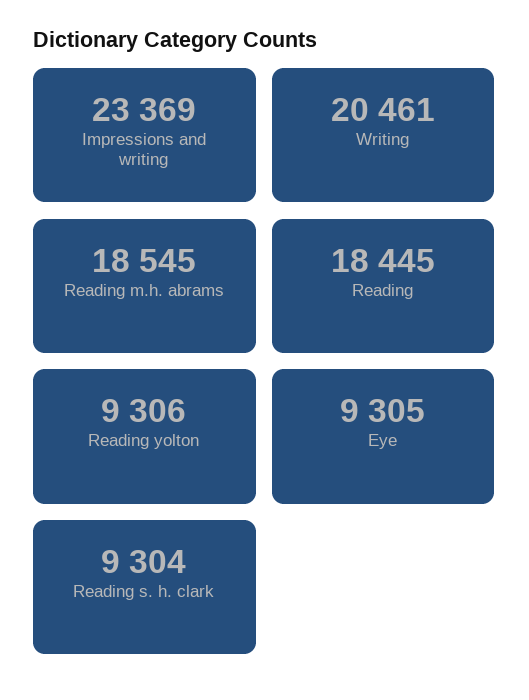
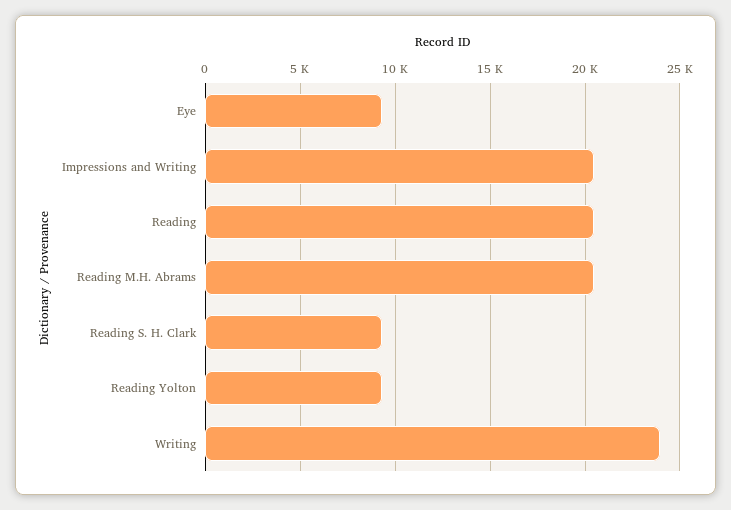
Impressions and writing: 23369 -> 20500
Writing: 20461 -> 24000
Reading m.h. abrams: 18545 -> 20500
Reading: 18445 -> 20500

